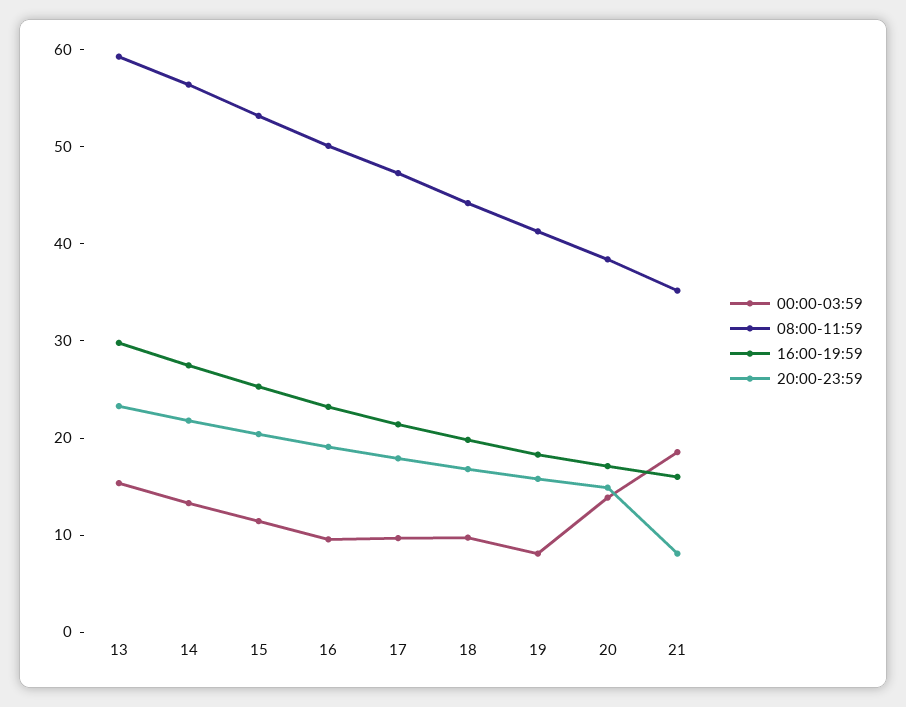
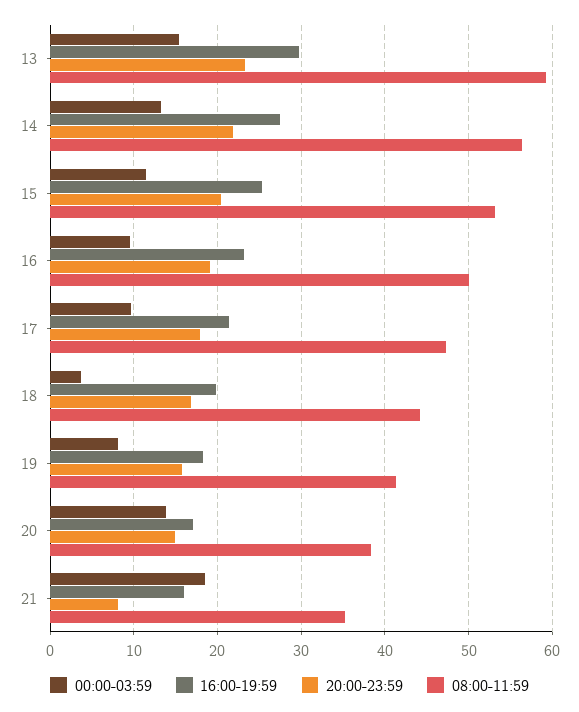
00:00-03:59, 18: 10 -> 4

